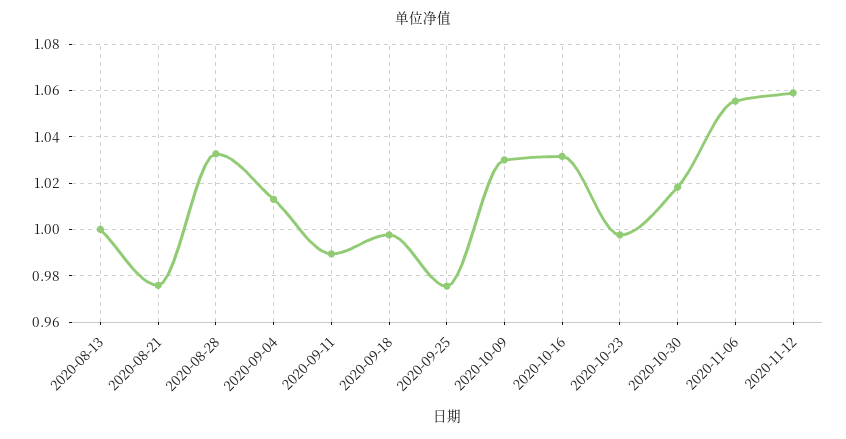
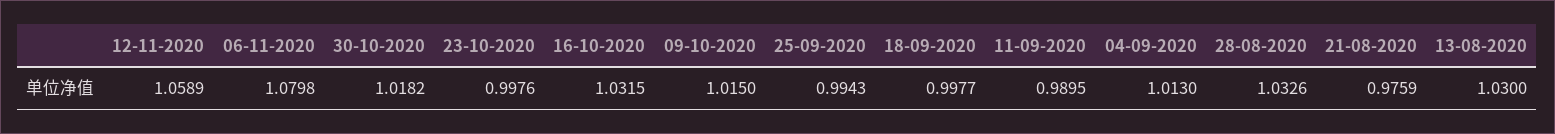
2020-08-13: 1 -> 1.03
2020-09-25: 0.975 -> 0.9943
2020-10-09: 1.03 -> 1.015
2020-11-06: 1.055 -> 1.0798

